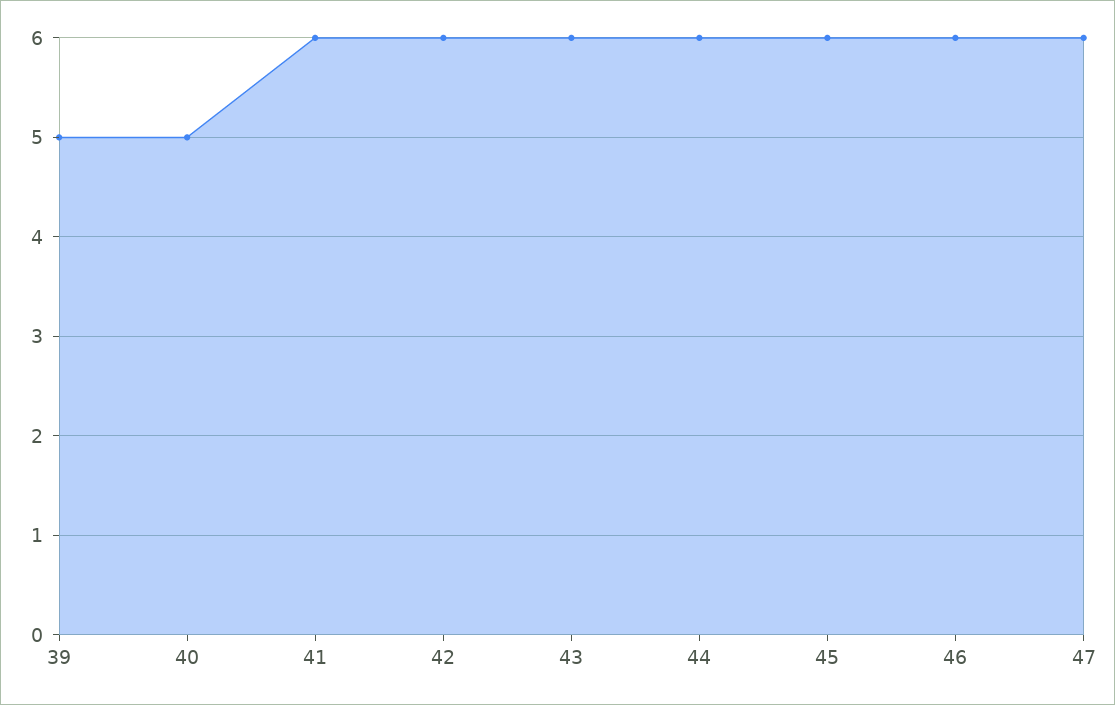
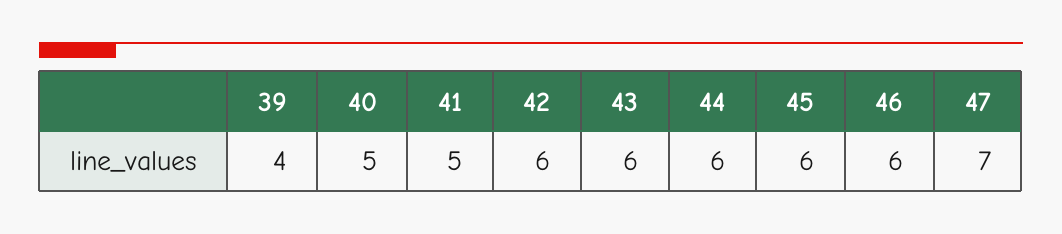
39: 5 -> 4
41: 6 -> 5
47: 6 -> 7

